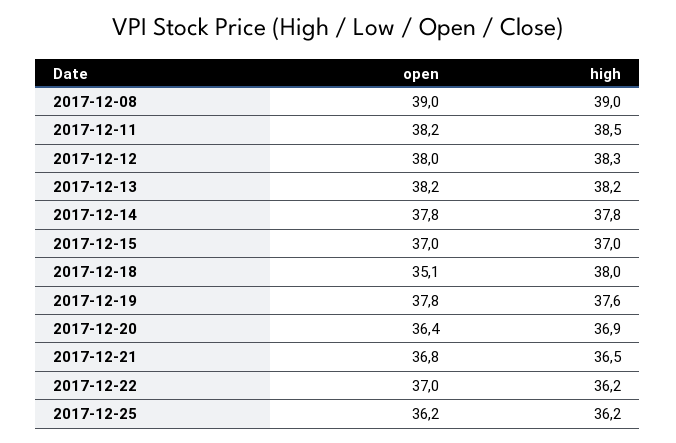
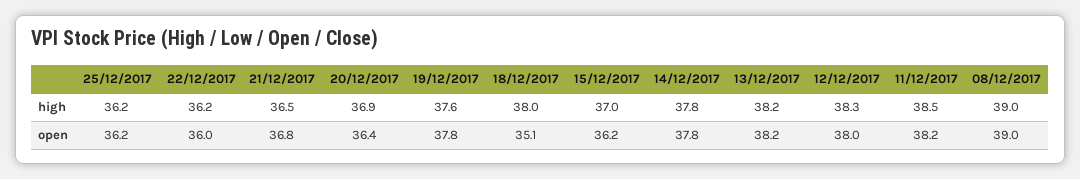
open, 2017-12-15: 37 -> 36.2
open, 2017-12-22: 37 -> 36

